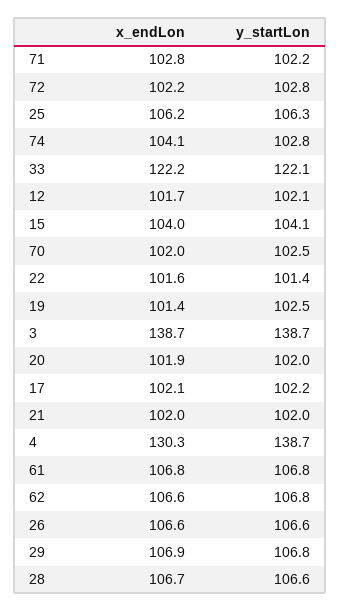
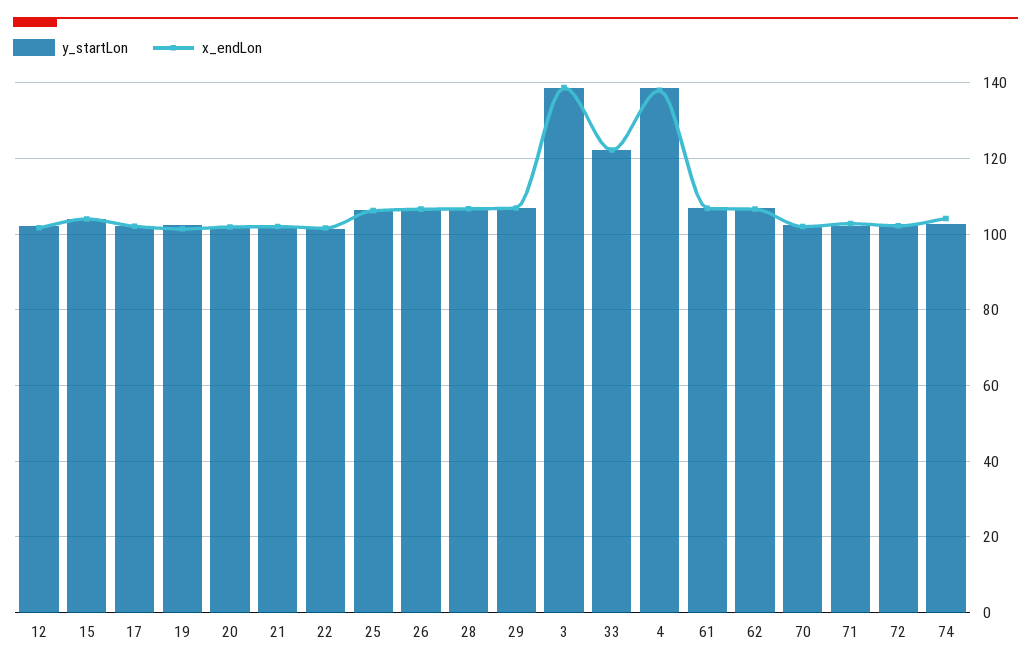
x_endLon, 4: 130.3 -> 138

